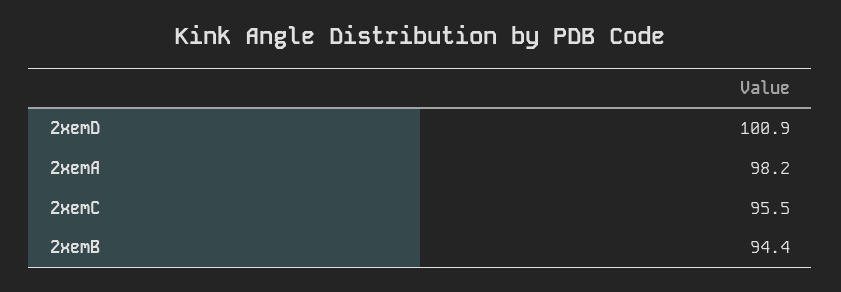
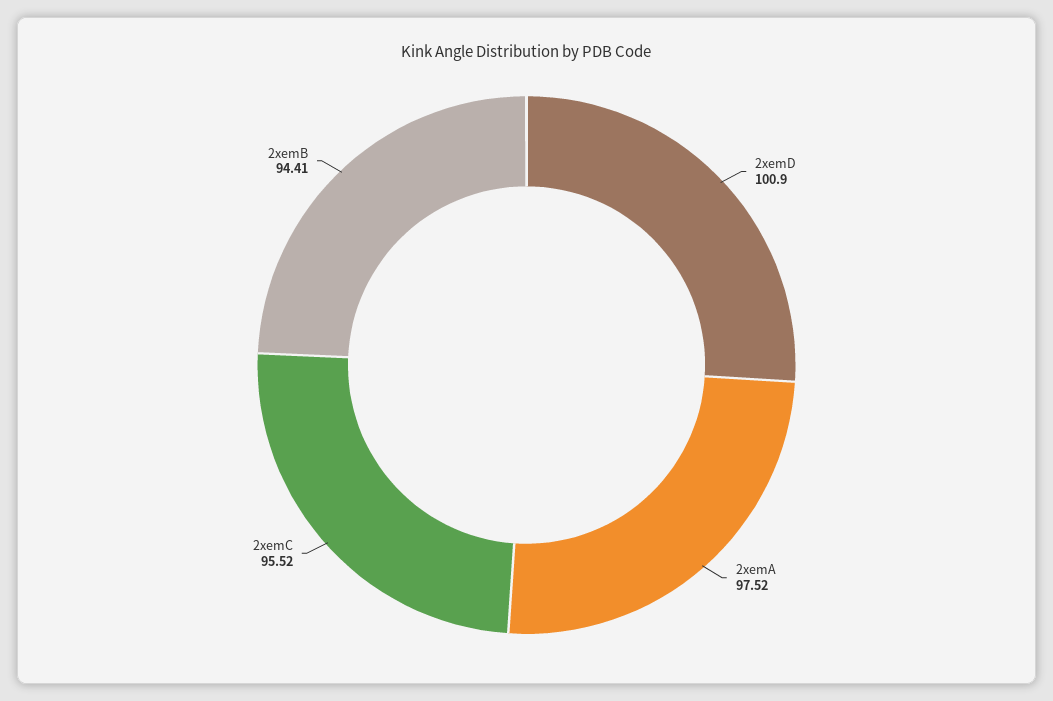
2xemA: 98.2 -> 97.52

